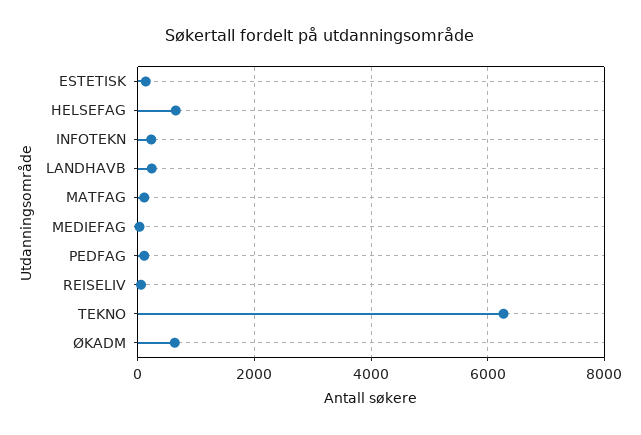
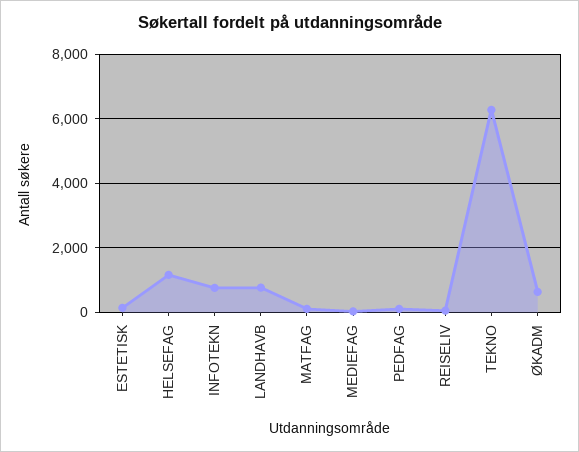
HELSEFAG: 600 -> 1200
INFOTEKN: 200 -> 800
LANDHAVB: 200 -> 800

